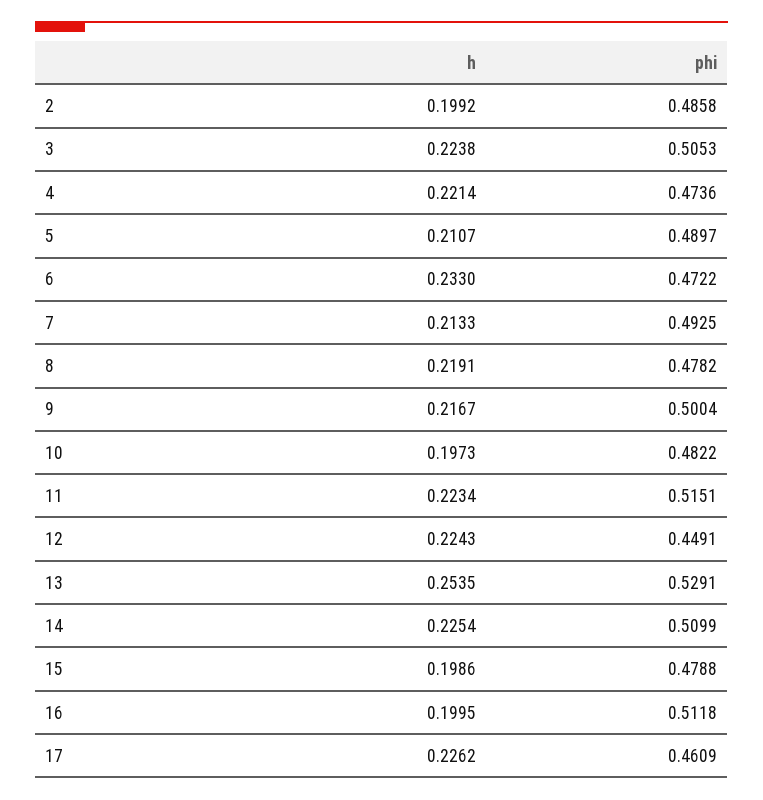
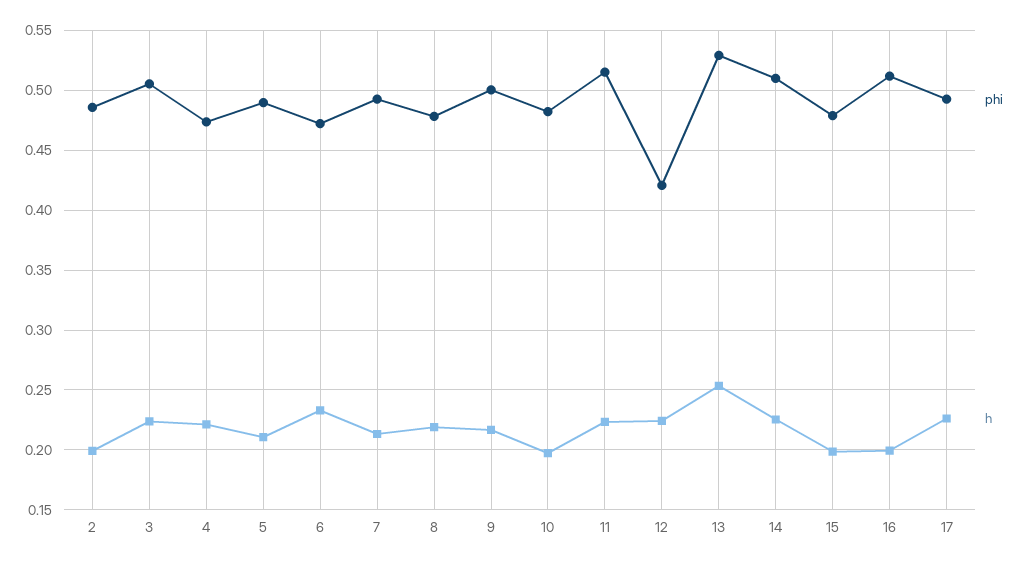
phi, 12: 0.4491 -> 0.42
phi, 17: 0.4609 -> 0.49

